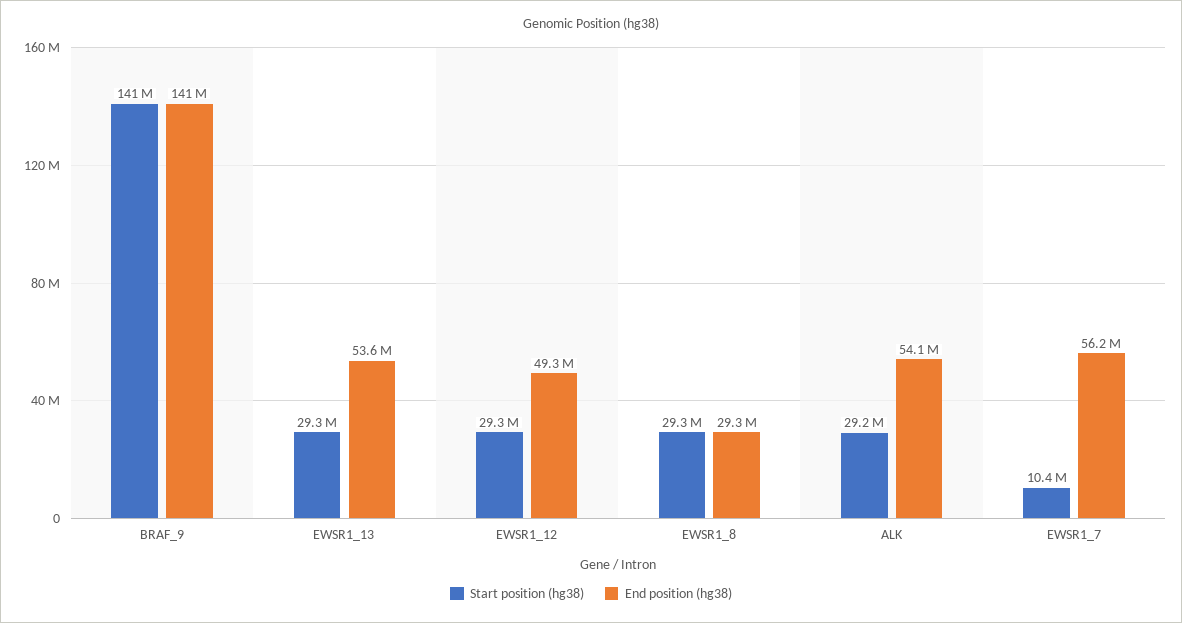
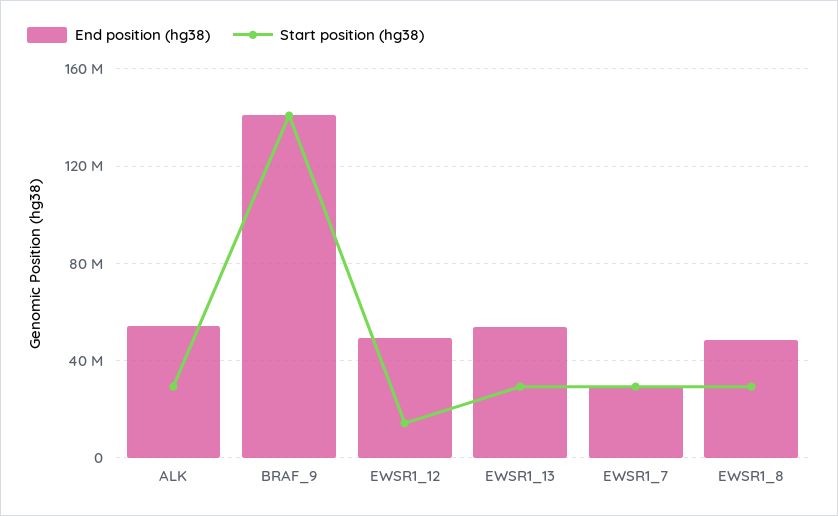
Start position (hg38), EWSR1_12: 29300000 -> 15000000
End position (hg38), EWSR1_8: 29300000 -> 50000000
Start position (hg38), EWSR1_7: 10400000 -> 30000000
End position (hg38), EWSR1_7: 56200000 -> 30000000

